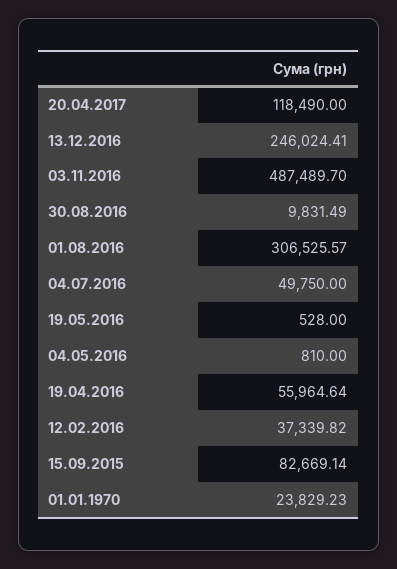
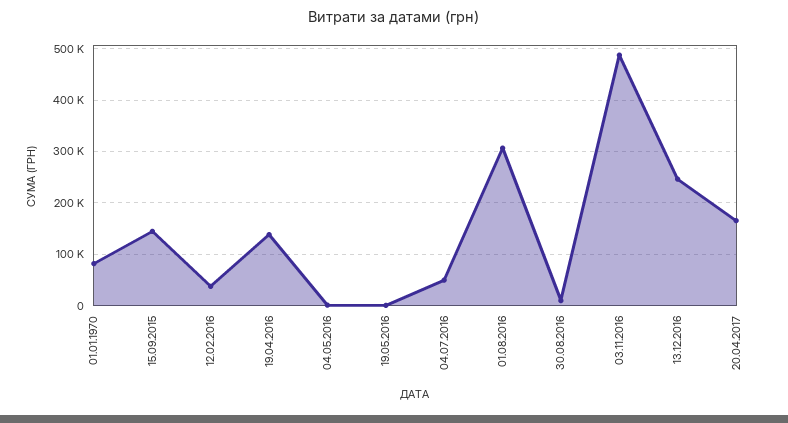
20.04.2017: 118490 -> 160000
19.04.2016: 55964.64 -> 140000
15.09.2015: 82669.14 -> 140000
01.01.1970: 23829.23 -> 80000

